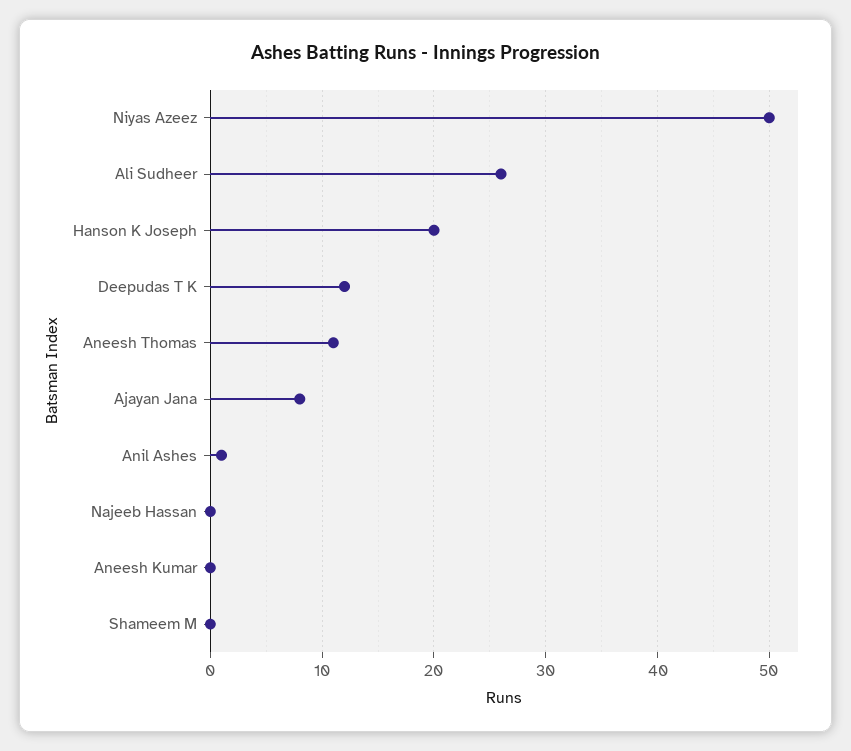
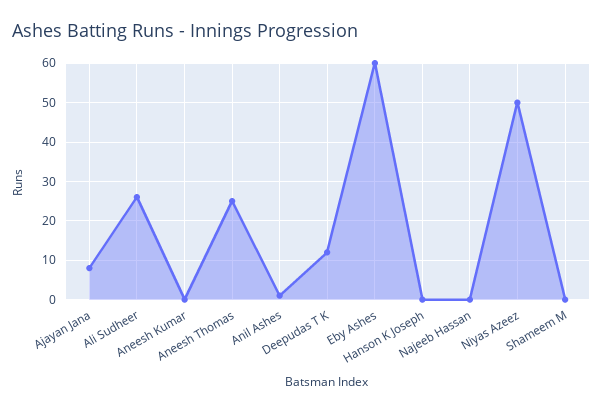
Hanson K Joseph: 20 -> 0
Aneesh Thomas: 11 -> 25
Eby Ashes: none -> 60

